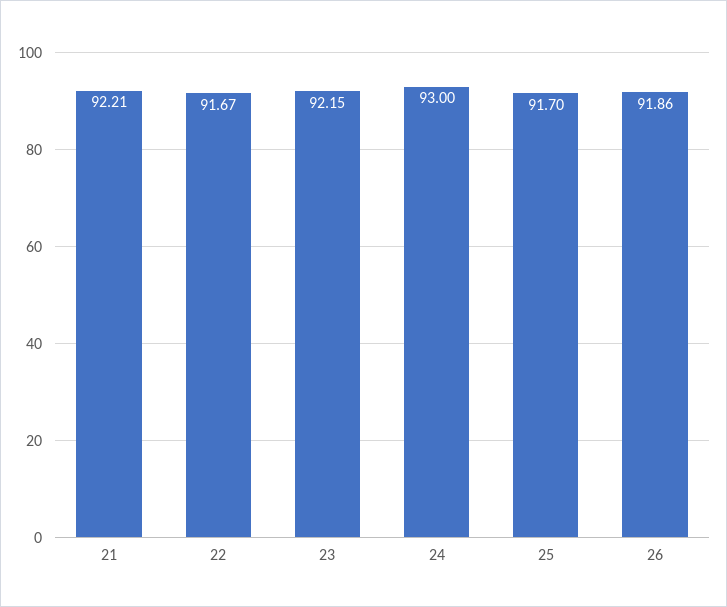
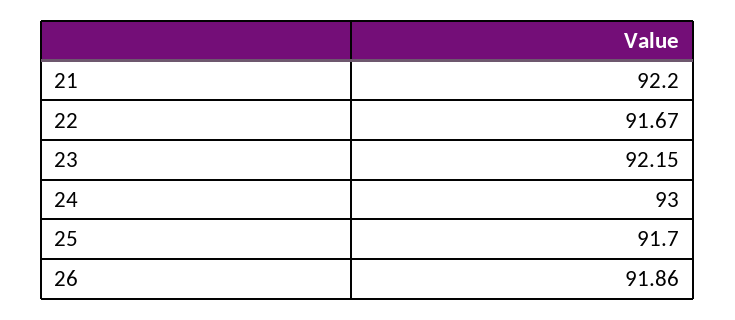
21: 92.21 -> 92.2

